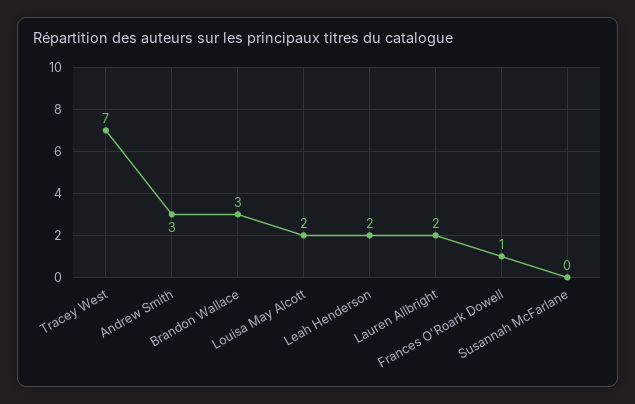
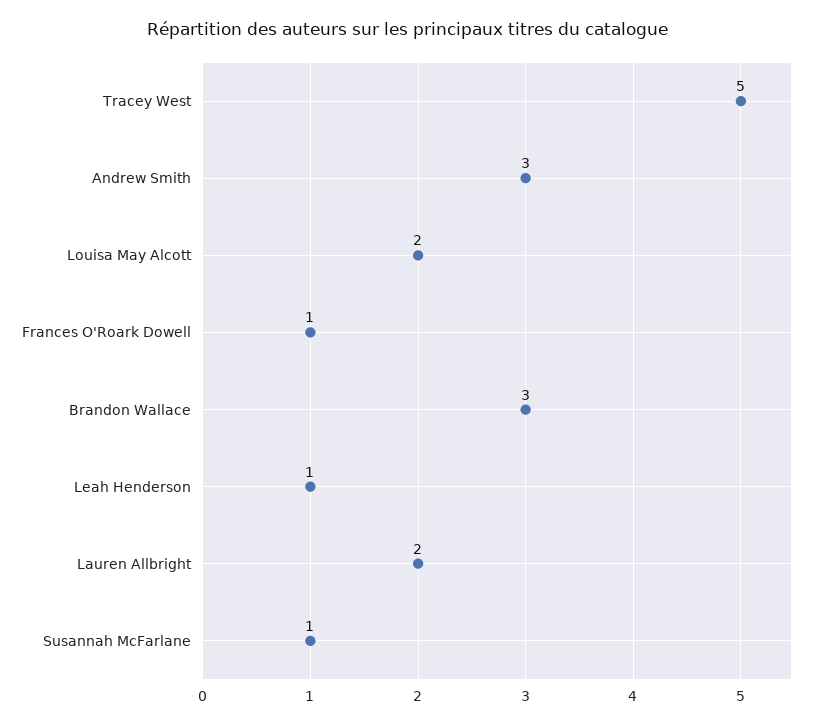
Tracey West: 7 -> 5
Leah Henderson: 2 -> 1
Susannah McFarlane: 0 -> 1

